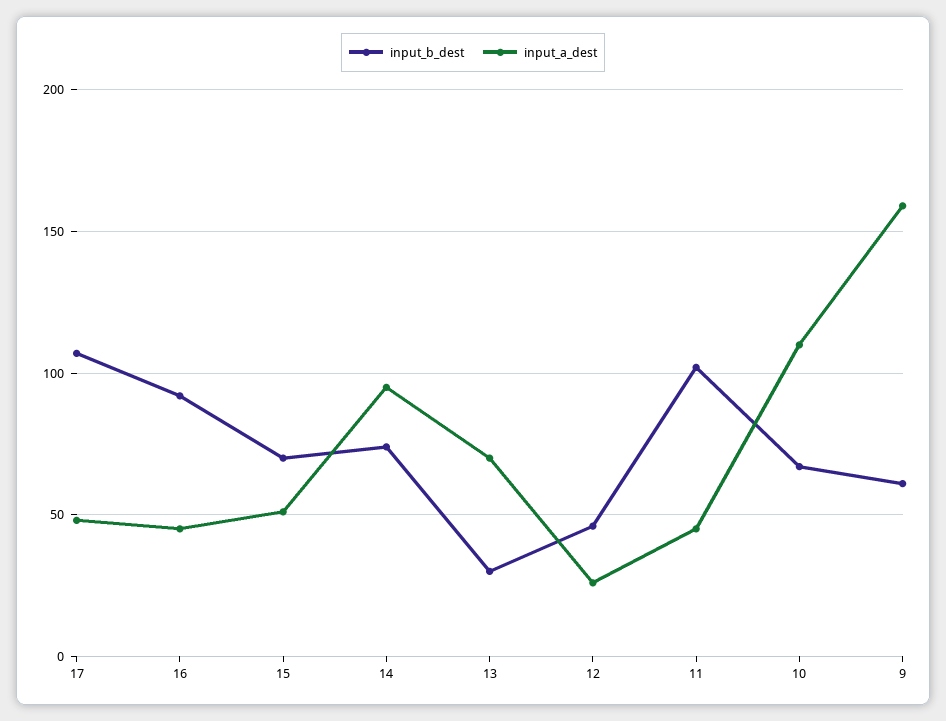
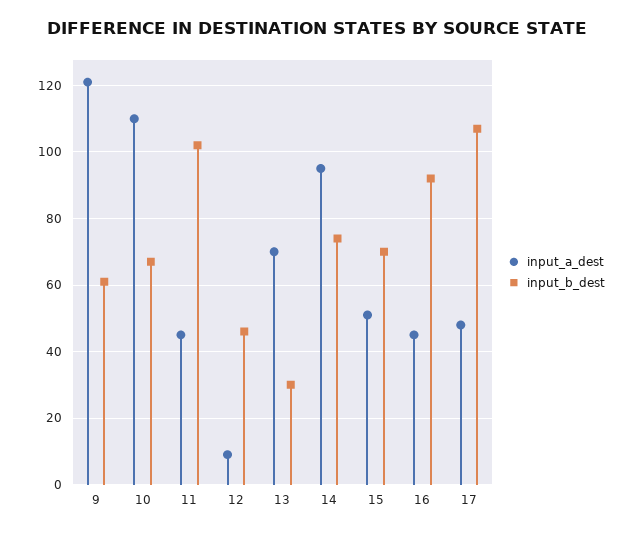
input_a_dest, 12: 25 -> 10
input_a_dest, 9: 160 -> 120

